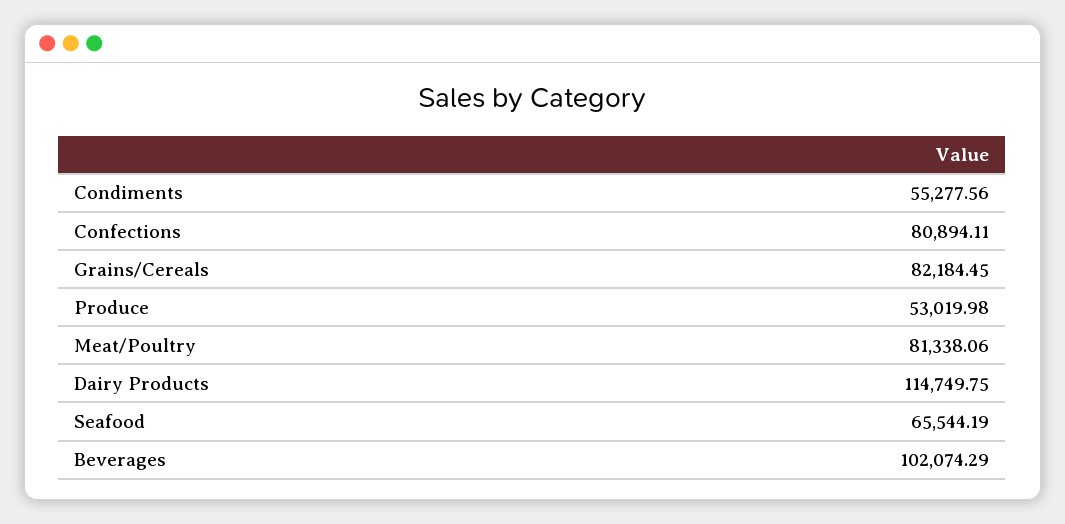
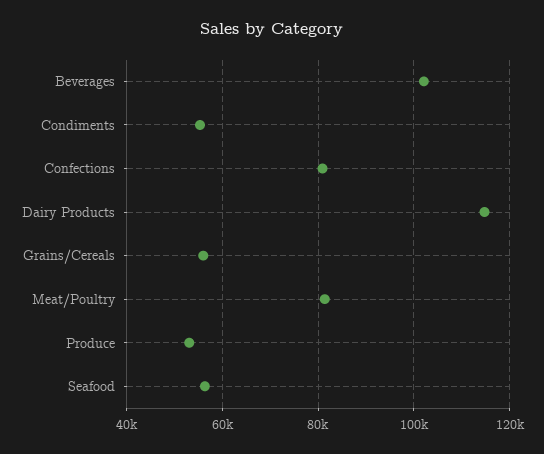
Grains/Cereals: 82184.45 -> 56000
Seafood: 65544.19 -> 56000

